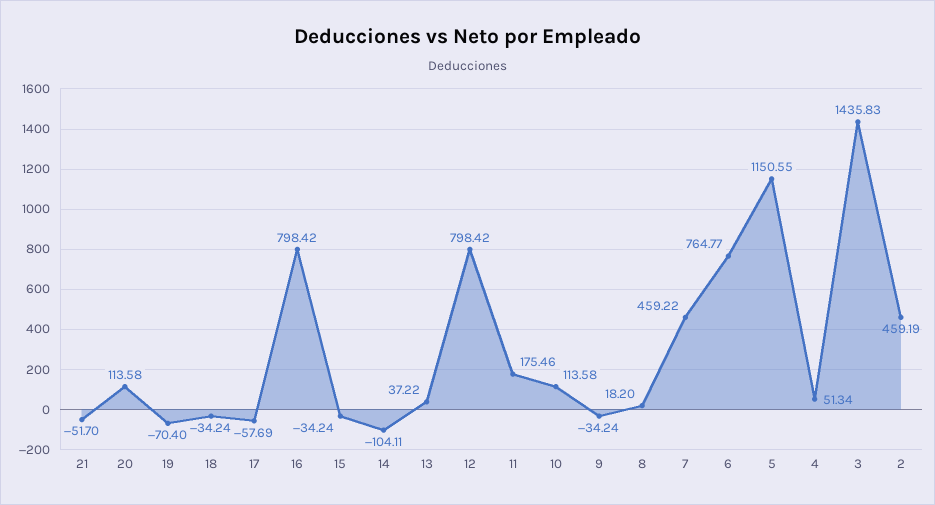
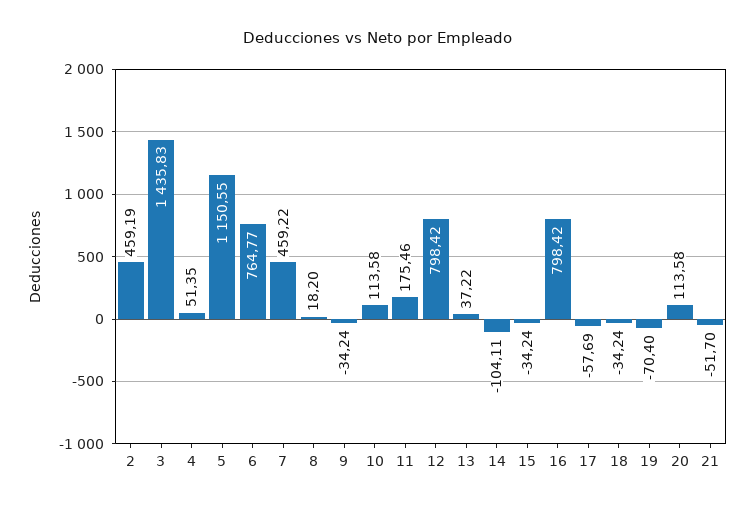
4: 51.34 -> 51.35

